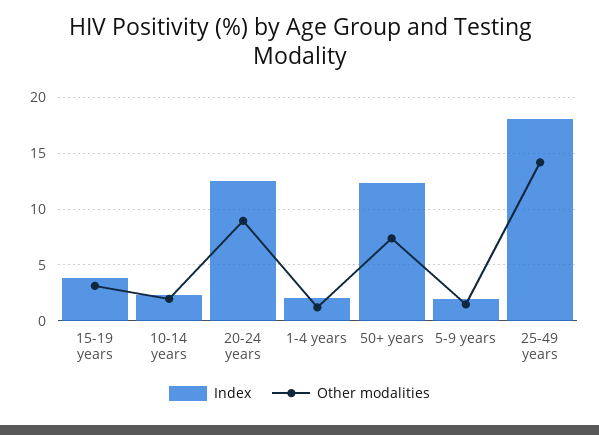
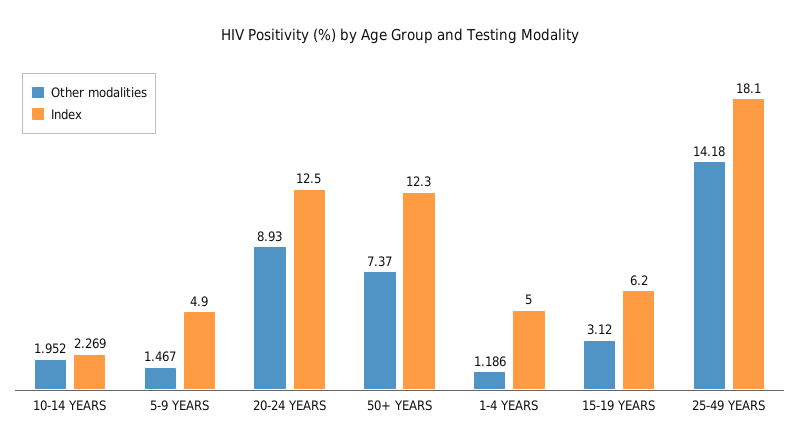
Index, 15-19 years: 4 -> 6.2
Index, 1-4 years: 2 -> 5
Index, 5-9 years: 2 -> 4.9

